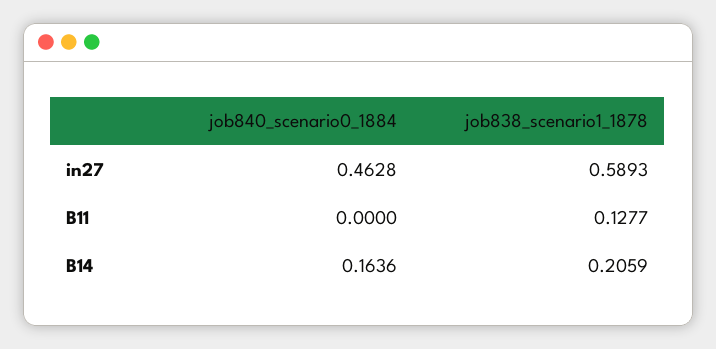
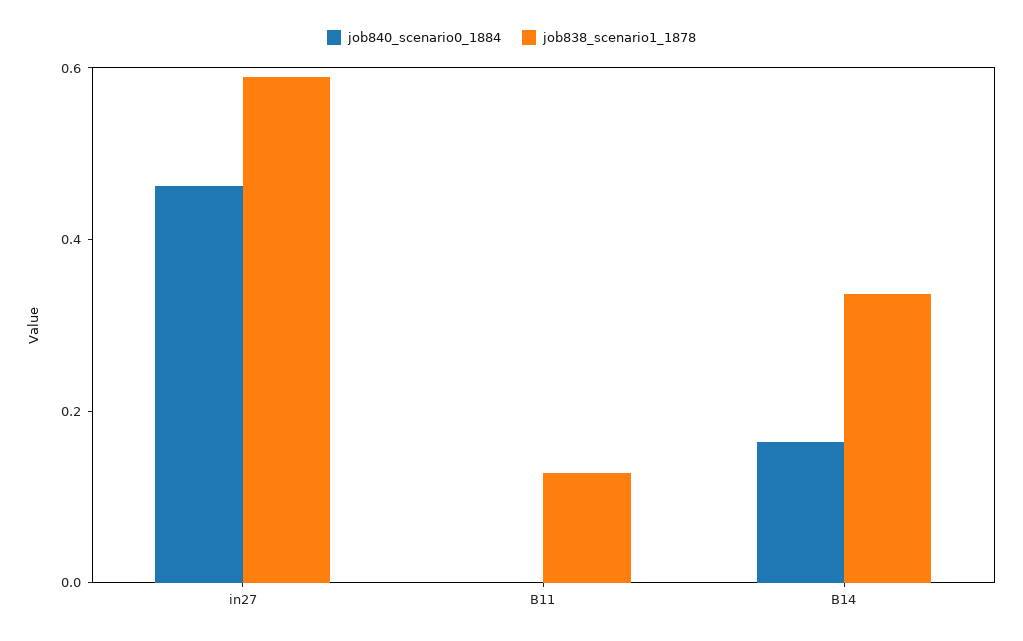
job838_scenario1_1878, B14: 0.2059 -> 0.35

